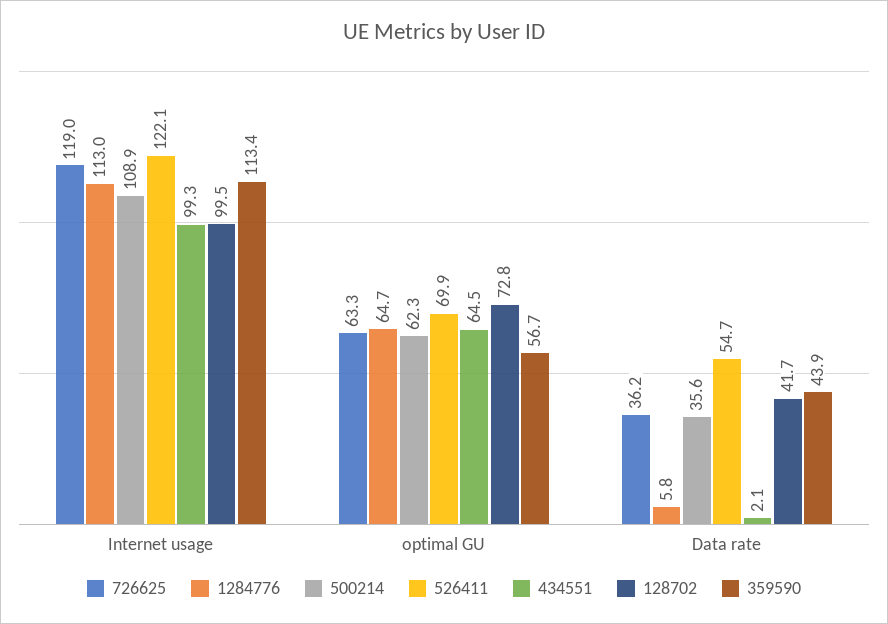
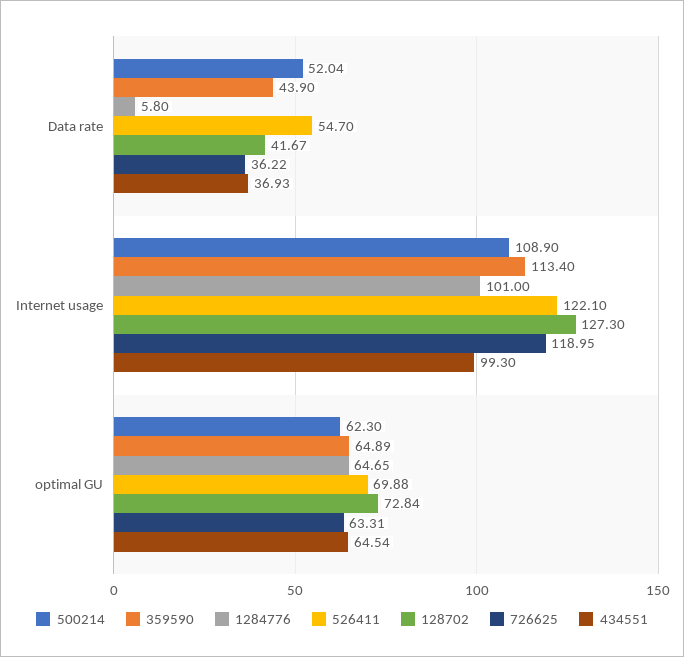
1284776, Internet usage: 113 -> 101
128702, Internet usage: 99.5 -> 127.3
359590, optimal GU: 56.7 -> 64.89
500214, Data rate: 35.6 -> 52.04
434551, Data rate: 2.1 -> 36.93

